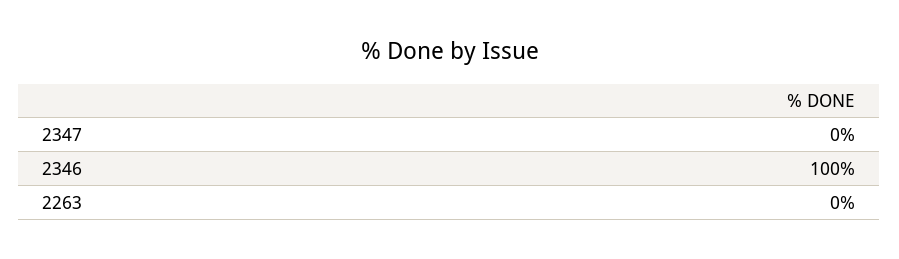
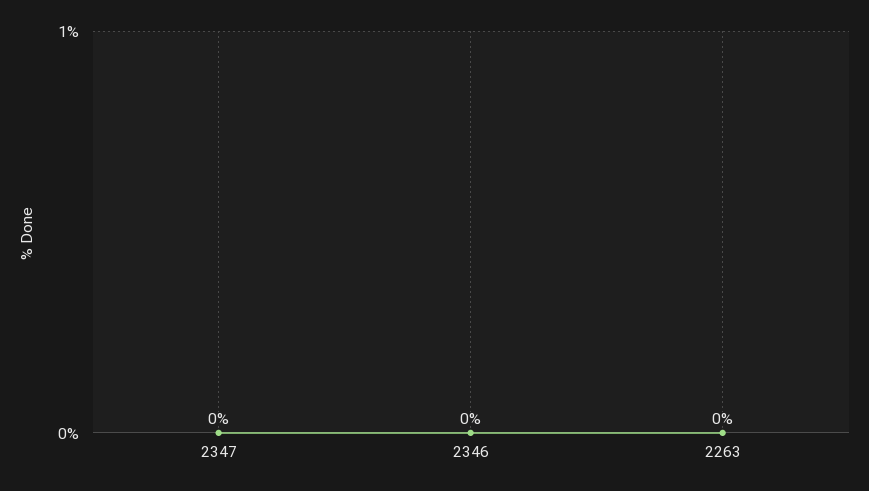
2346: 100 -> 0

